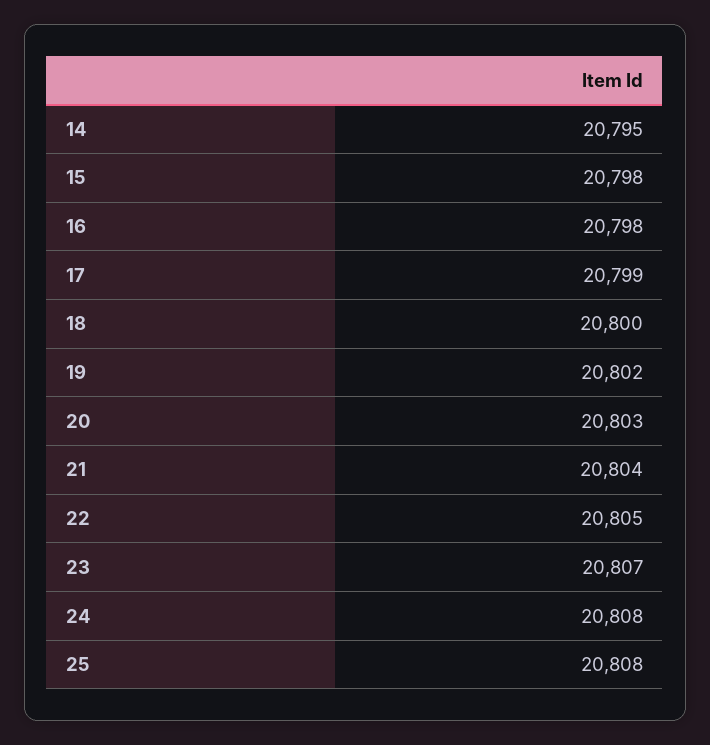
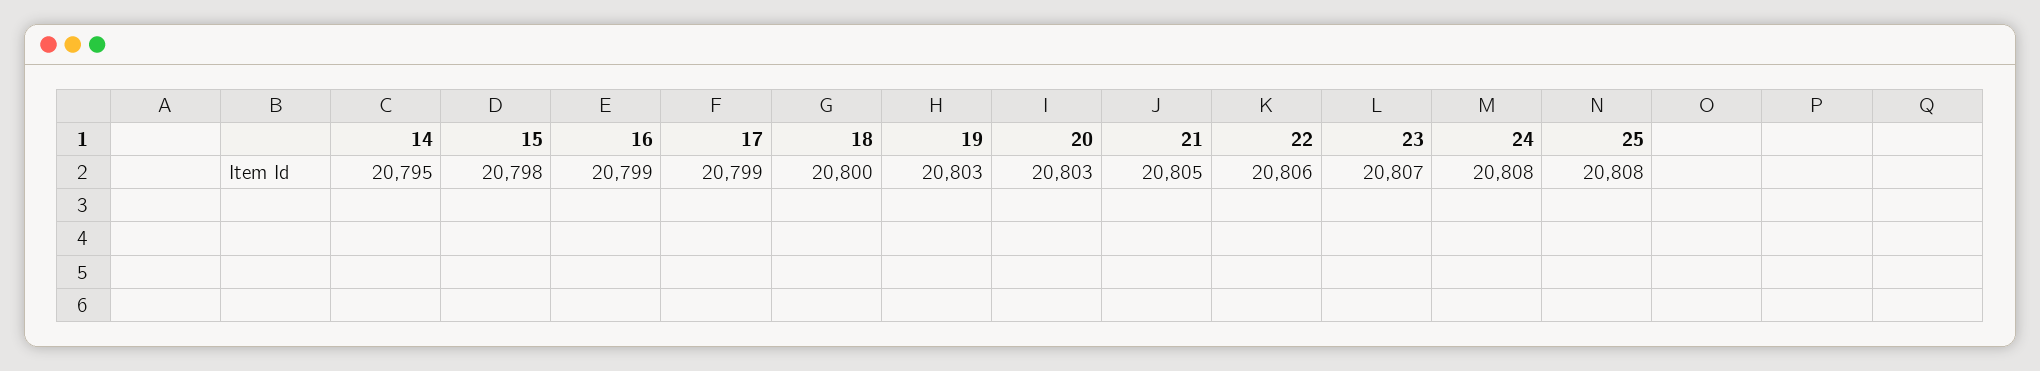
16: 20798 -> 20799
19: 20802 -> 20803
21: 20804 -> 20805
22: 20805 -> 20806

